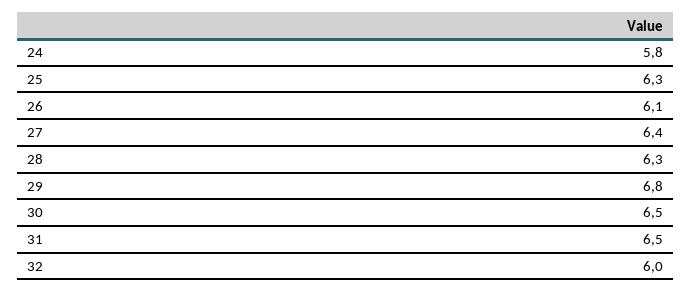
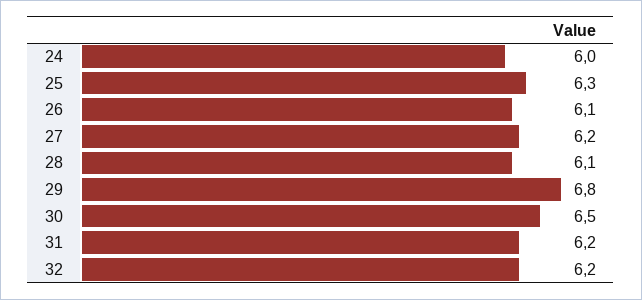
24: 5.8 -> 6
27: 6.4 -> 6.2
28: 6.3 -> 6.1
31: 6.5 -> 6.2
32: 6 -> 6.2

